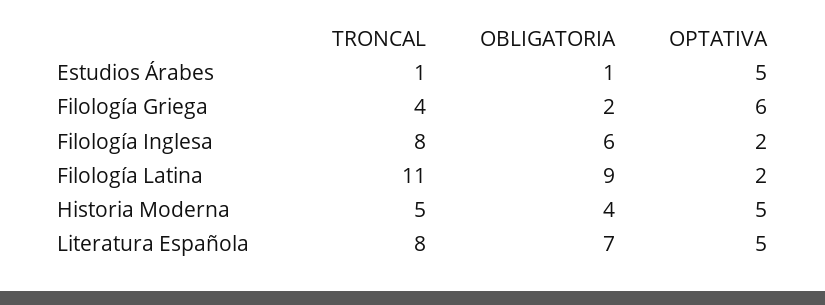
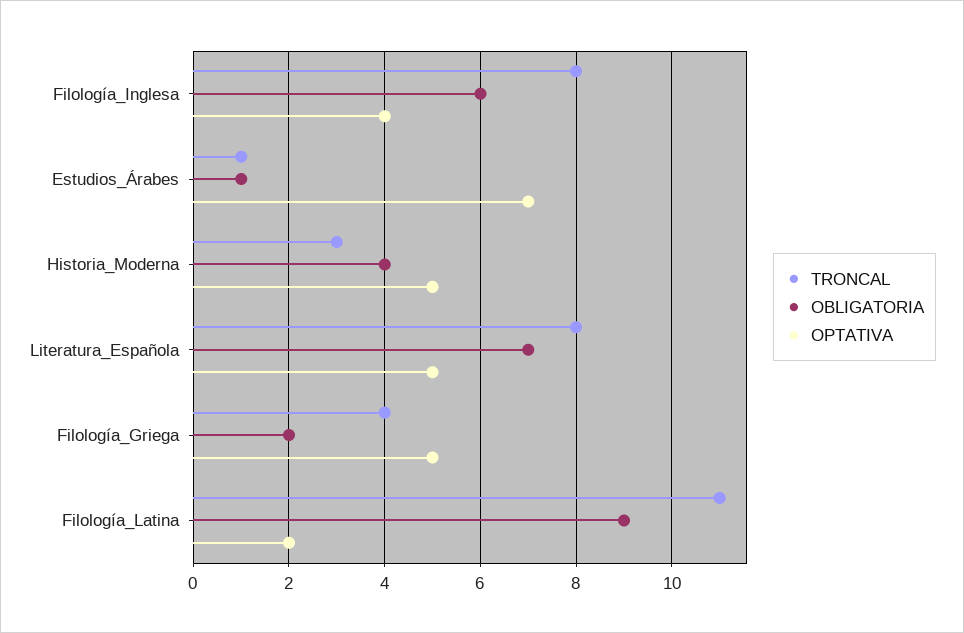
OPTATIVA, Estudios Árabes: 5 -> 7
OPTATIVA, Filología Griega: 6 -> 5
OPTATIVA, Filología Inglesa: 2 -> 4
TRONCAL, Historia Moderna: 5 -> 3

